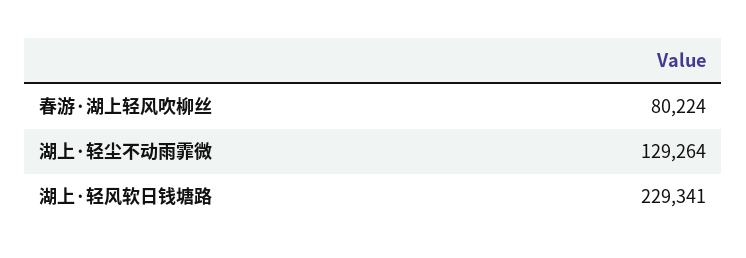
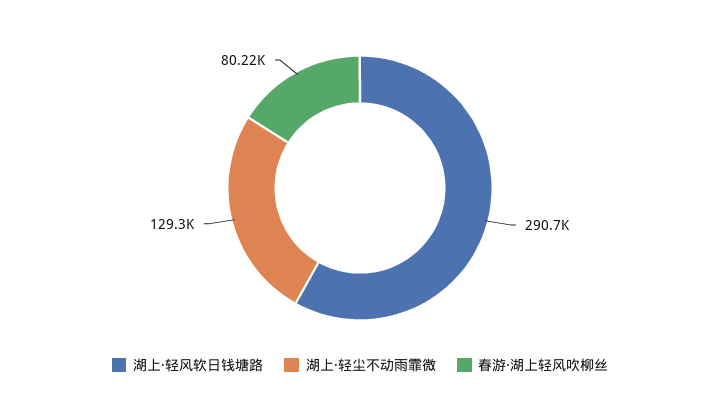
湖上·轻风软日钱塘路: 229341 -> 290700

